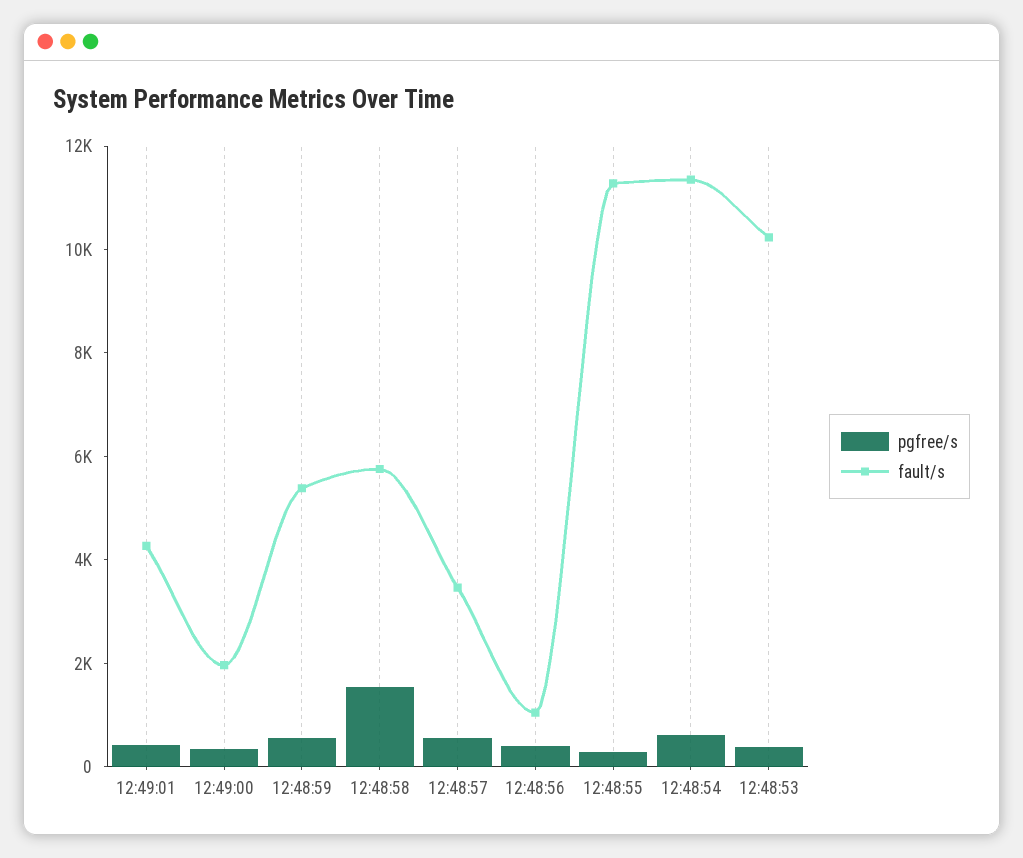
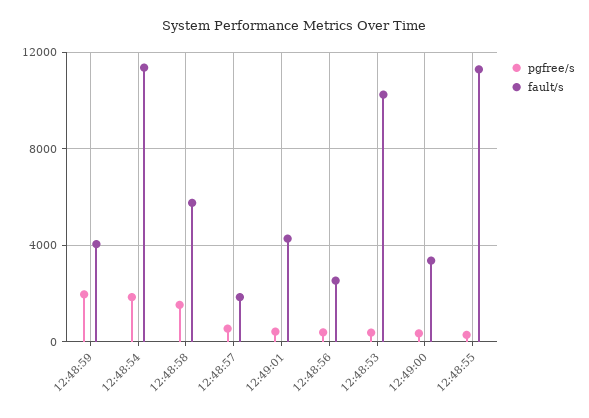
fault/s, 12:49:00: 2000 -> 3500
pgfree/s, 12:48:59: 500 -> 2000
fault/s, 12:48:59: 5500 -> 4000
fault/s, 12:48:57: 3500 -> 2000
fault/s, 12:48:56: 1000 -> 2500
pgfree/s, 12:48:54: 500 -> 2000

